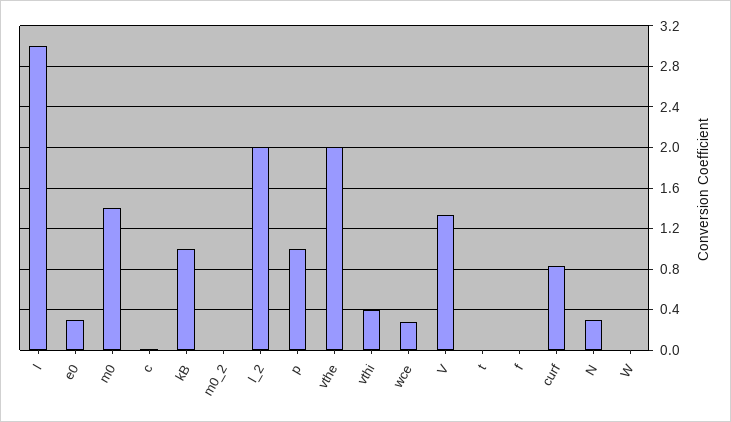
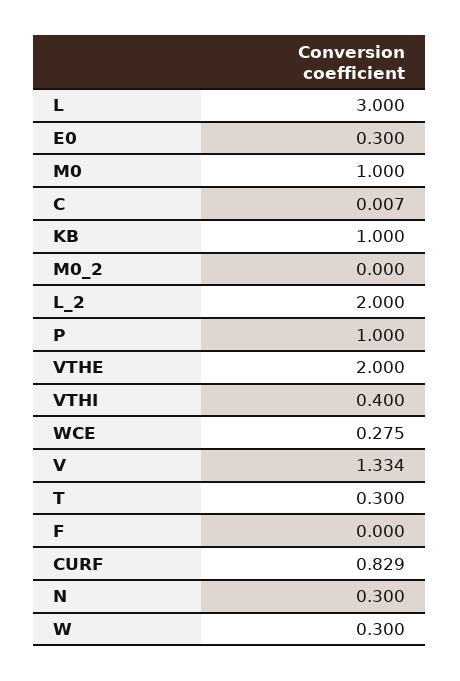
m0: 1.4 -> 1
t: 0 -> 0.3
W: 0 -> 0.3

